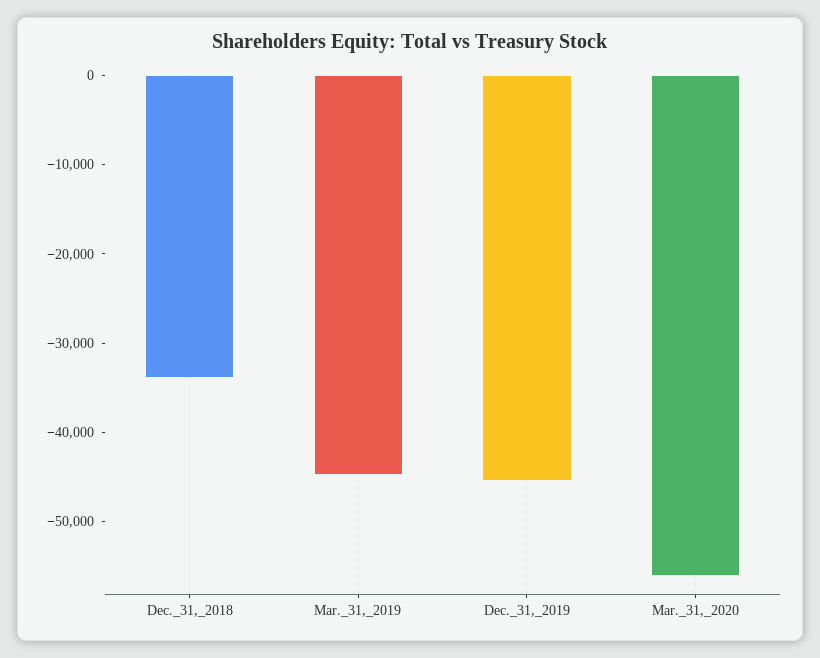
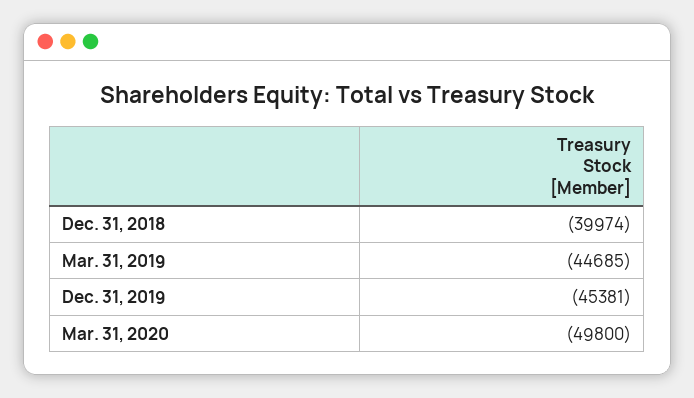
Dec._31,_2018: -34000 -> -39974
Mar._31,_2020: -56000 -> -49800

